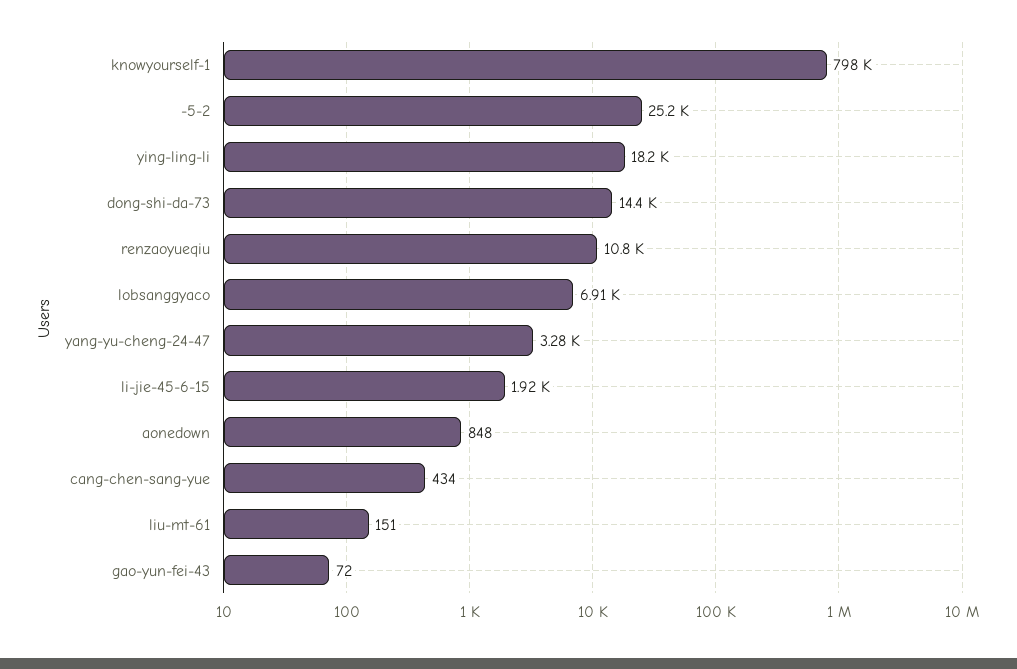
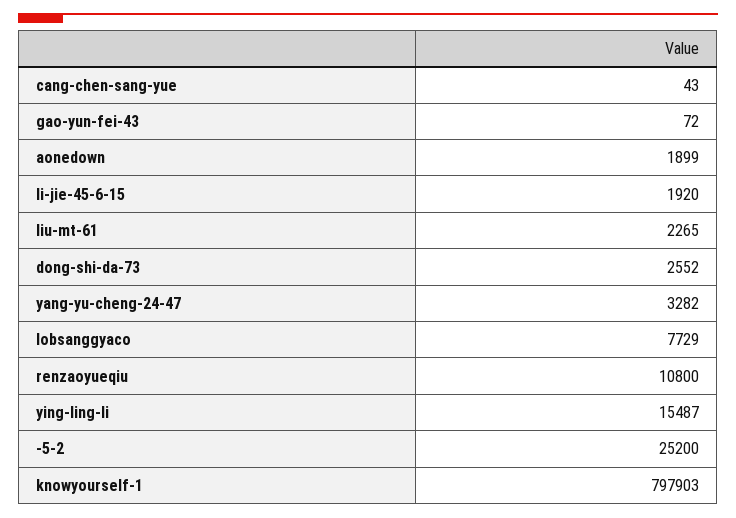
ying-ling-li: 18200 -> 15487
dong-shi-da-73: 14400 -> 2552
lobsanggyaco: 6910 -> 7729
aonedown: 848 -> 1899
cang-chen-sang-yue: 434 -> 43
liu-mt-61: 151 -> 2265

